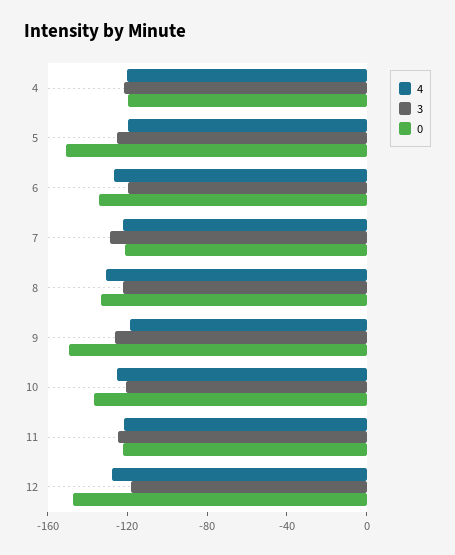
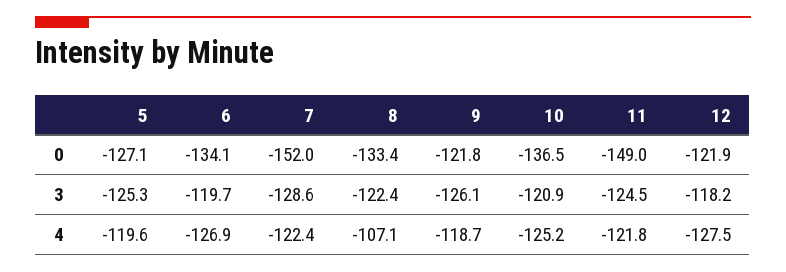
4, 4: -120 -> none
3, 4: -120 -> none
0, 4: -120 -> none
0, 5: -150 -> -127.1
0, 7: -120 -> -152
4, 8: -130 -> -107.1
0, 9: -150 -> -121.8
0, 11: -120 -> -149
0, 12: -150 -> -121.9

